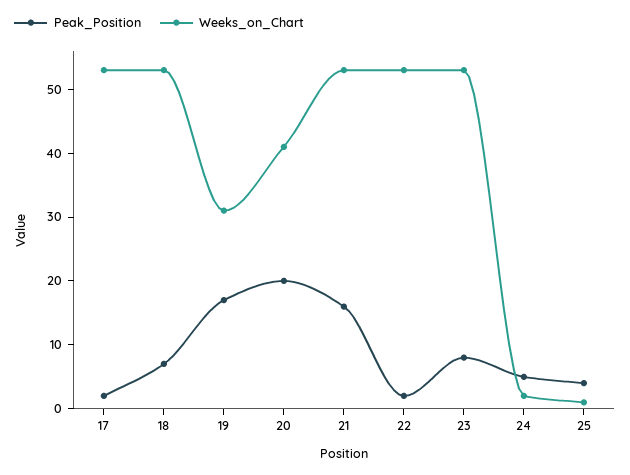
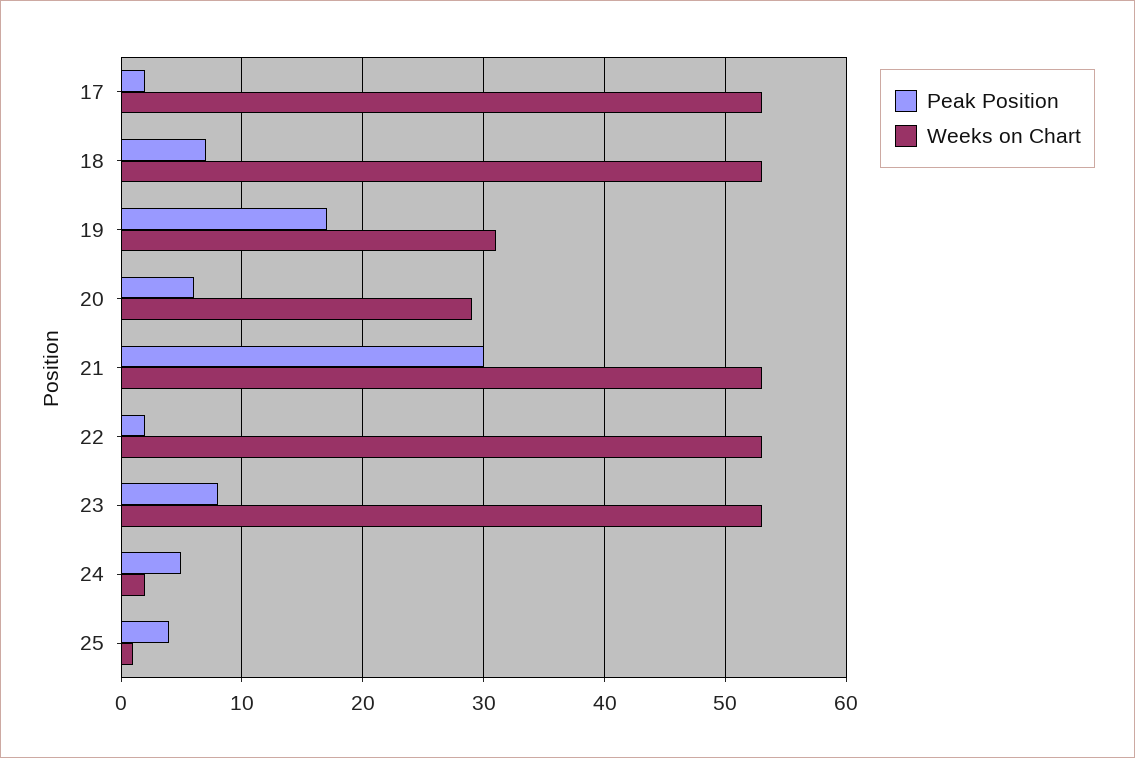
Peak_Position, 20: 20 -> 6
Weeks_on_Chart, 20: 40 -> 29
Peak_Position, 21: 15 -> 30

